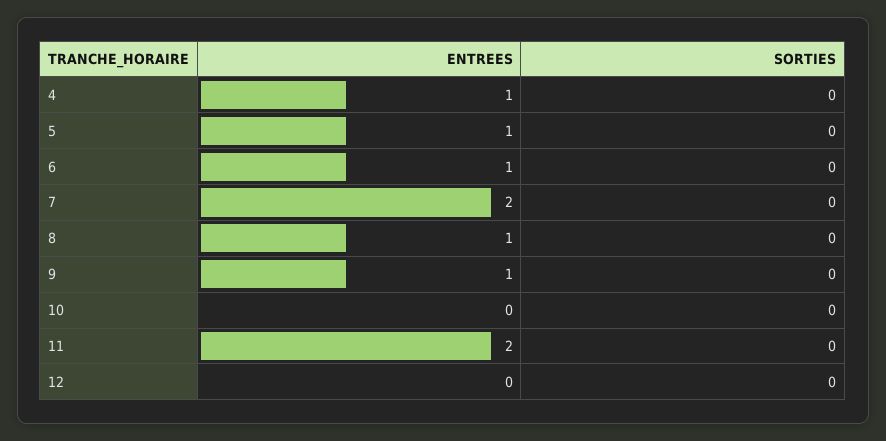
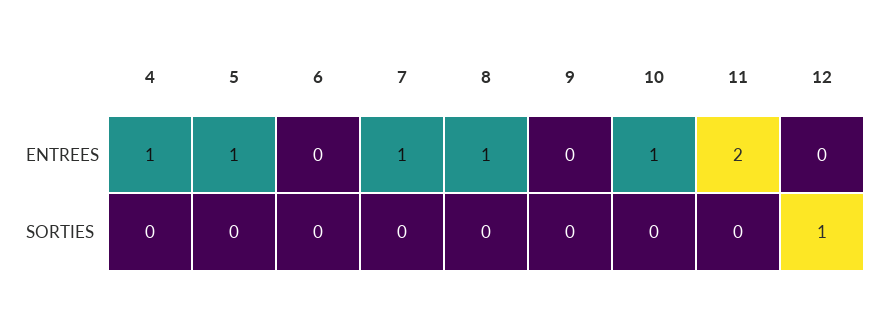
ENTREES, 6: 1 -> 0
ENTREES, 7: 2 -> 1
ENTREES, 9: 1 -> 0
ENTREES, 10: 0 -> 1
SORTIES, 12: 0 -> 1

